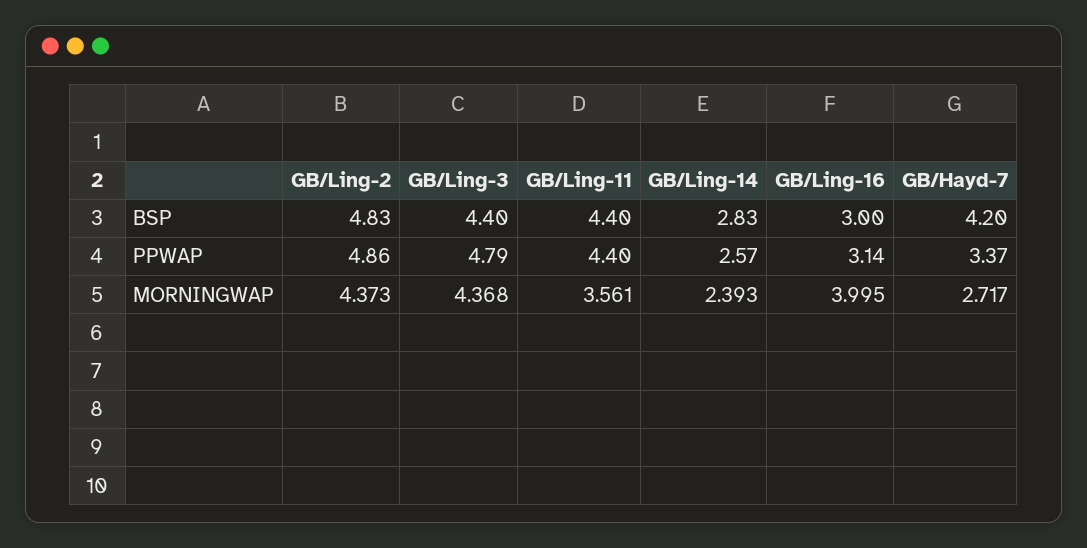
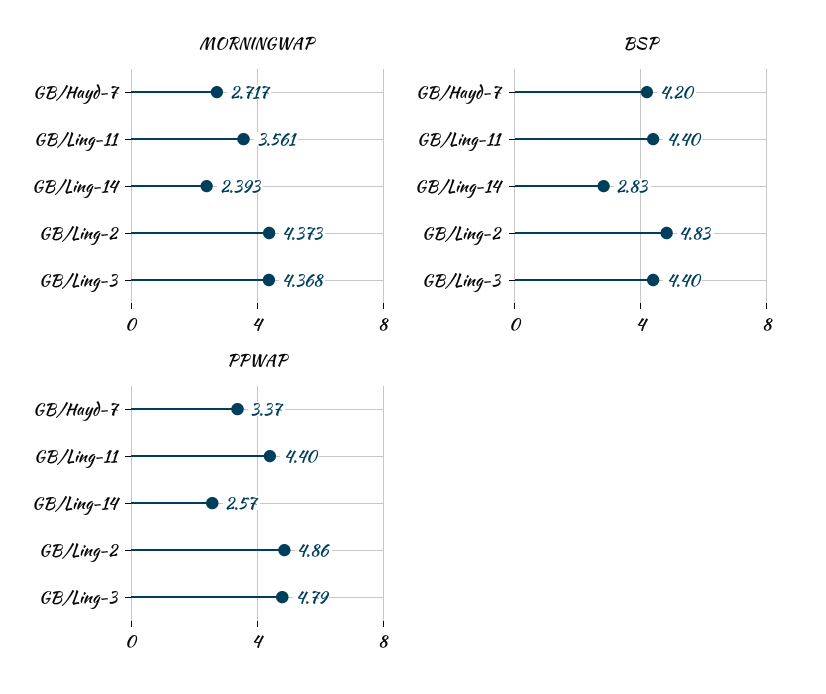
BSP, GB/Ling-16: 3 -> none
PPWAP, GB/Ling-16: 3.14 -> none
MORNINGWAP, GB/Ling-16: 3.995 -> none

